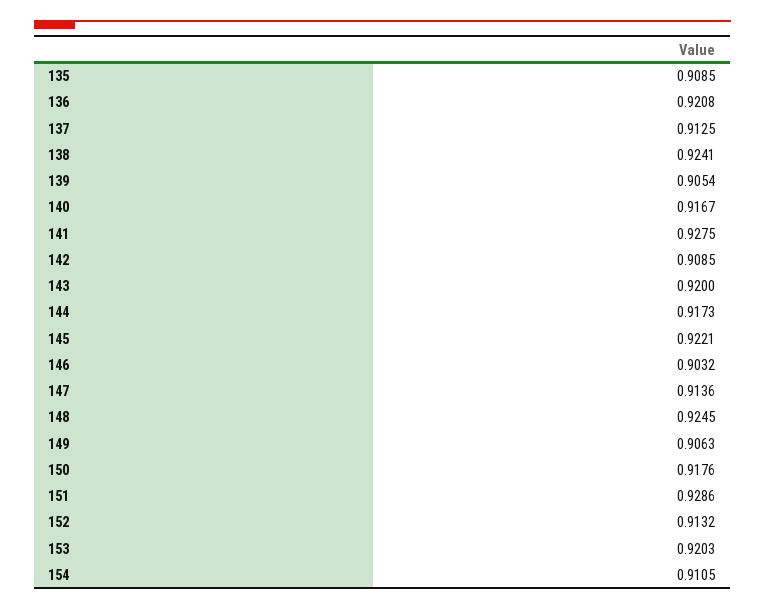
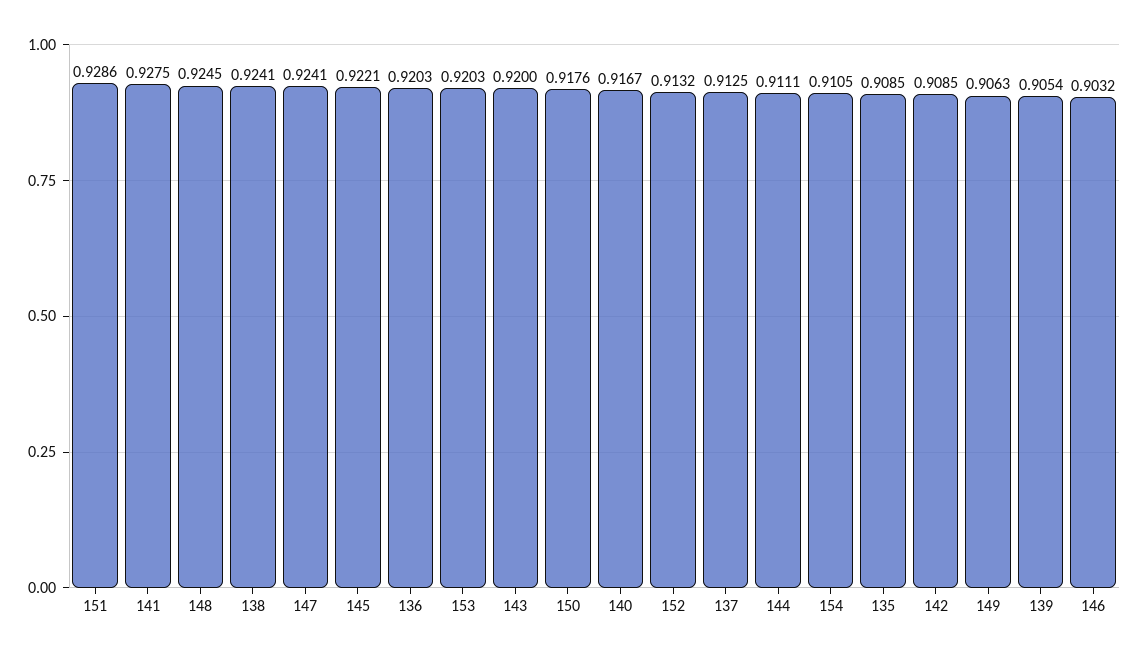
136: 0.9208 -> 0.9203
144: 0.9173 -> 0.9111
147: 0.9136 -> 0.9241

